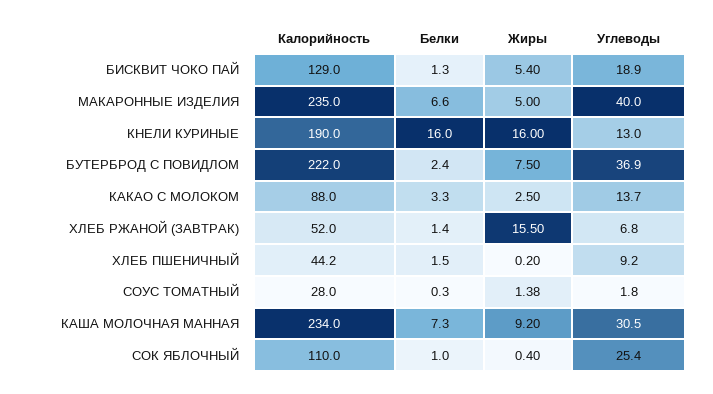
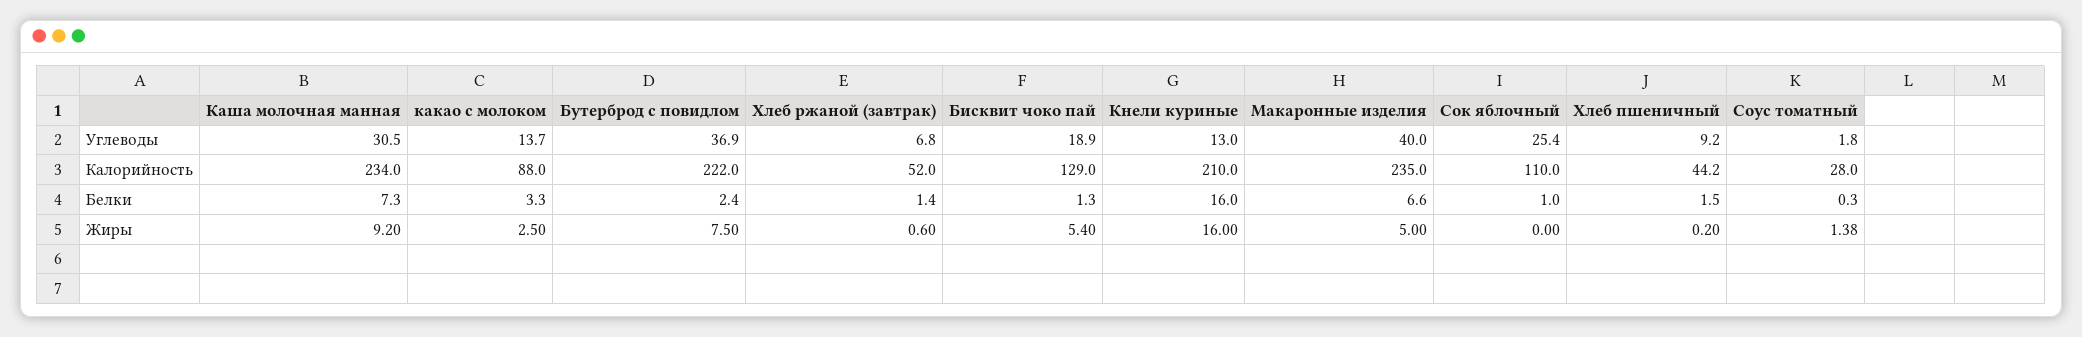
Калорийность, КНЕЛИ КУРИНЫЕ: 190 -> 210
Жиры, ХЛЕБ РЖАНОЙ (ЗАВТРАК): 15.5 -> 0.6
Жиры, СОК ЯБЛОЧНЫЙ: 0.4 -> 0

